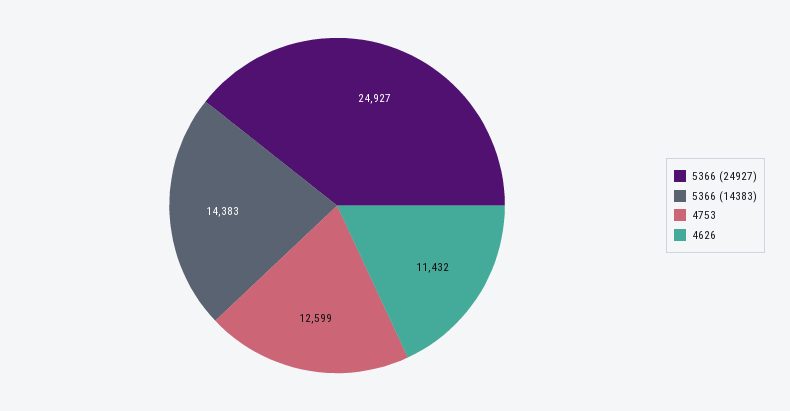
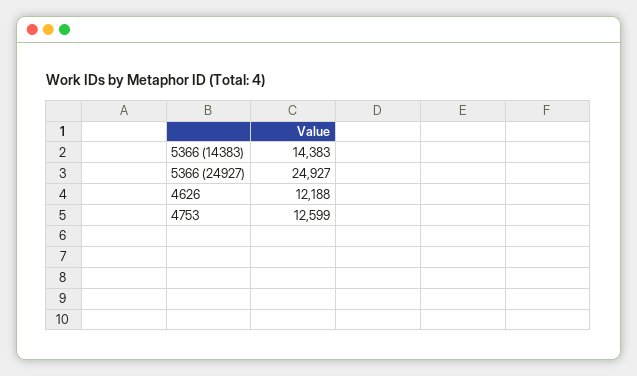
4626: 11432 -> 12188

